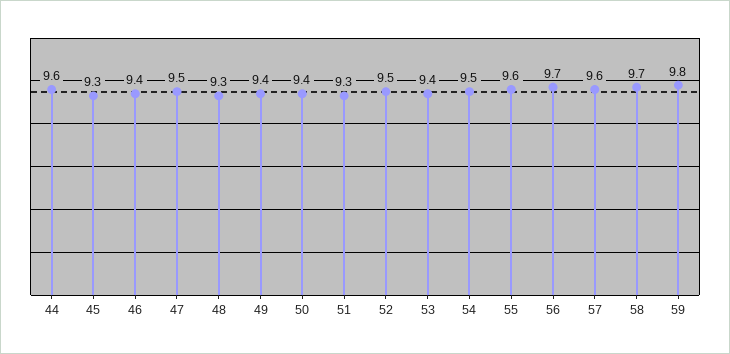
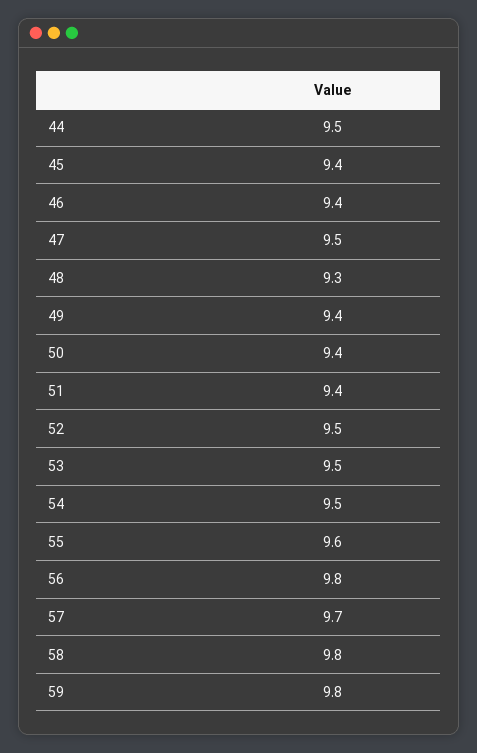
44: 9.6 -> 9.5
45: 9.3 -> 9.4
51: 9.3 -> 9.4
53: 9.4 -> 9.5
56: 9.7 -> 9.8
57: 9.6 -> 9.7
58: 9.7 -> 9.8

